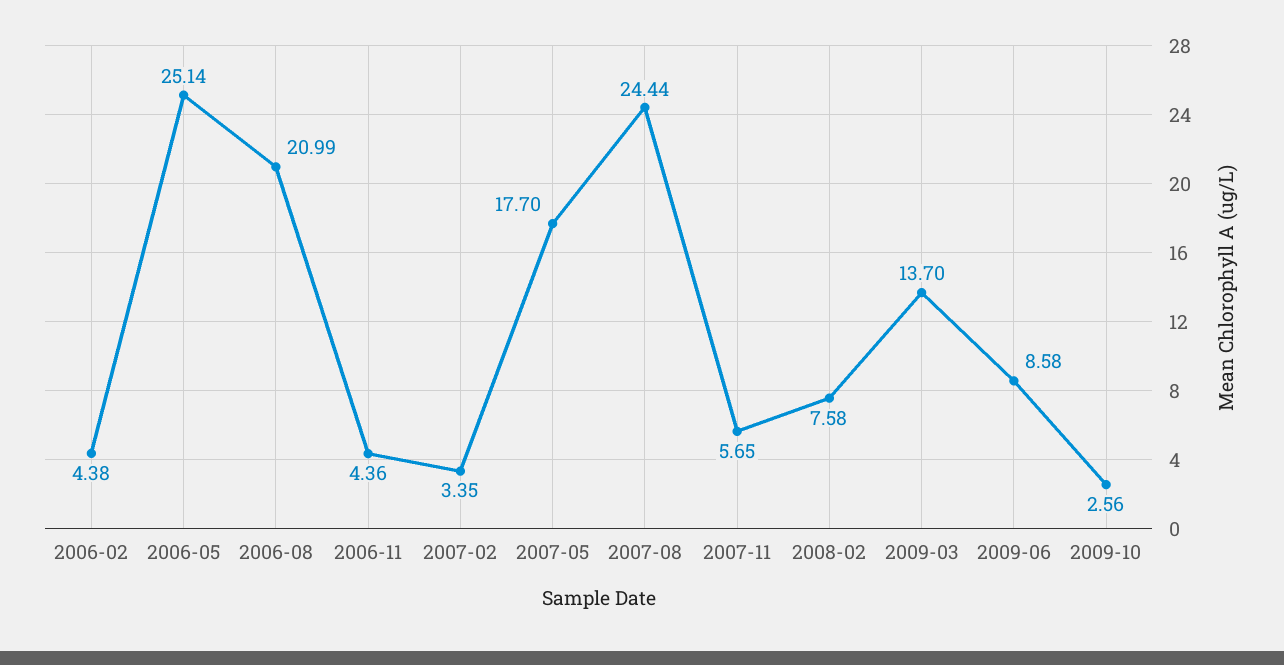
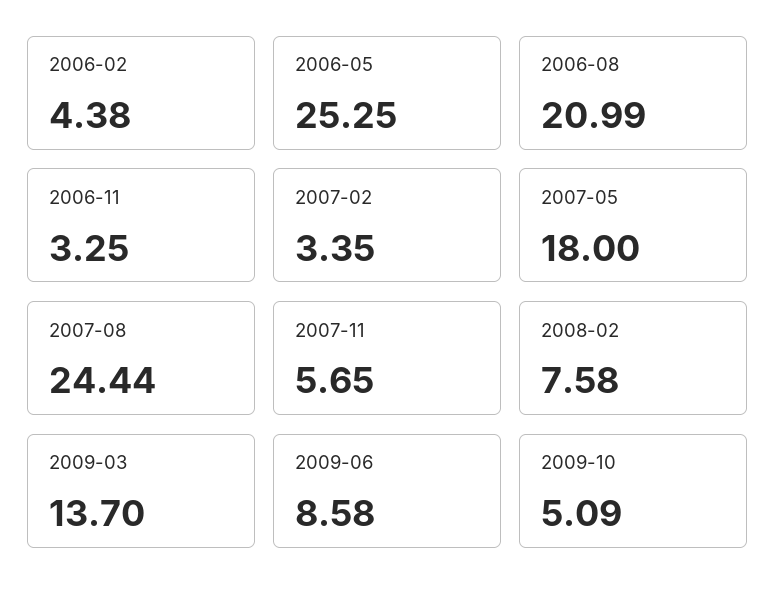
2006-05: 25.14 -> 25.25
2006-11: 4.36 -> 3.25
2007-05: 17.7 -> 18
2009-10: 2.56 -> 5.09

